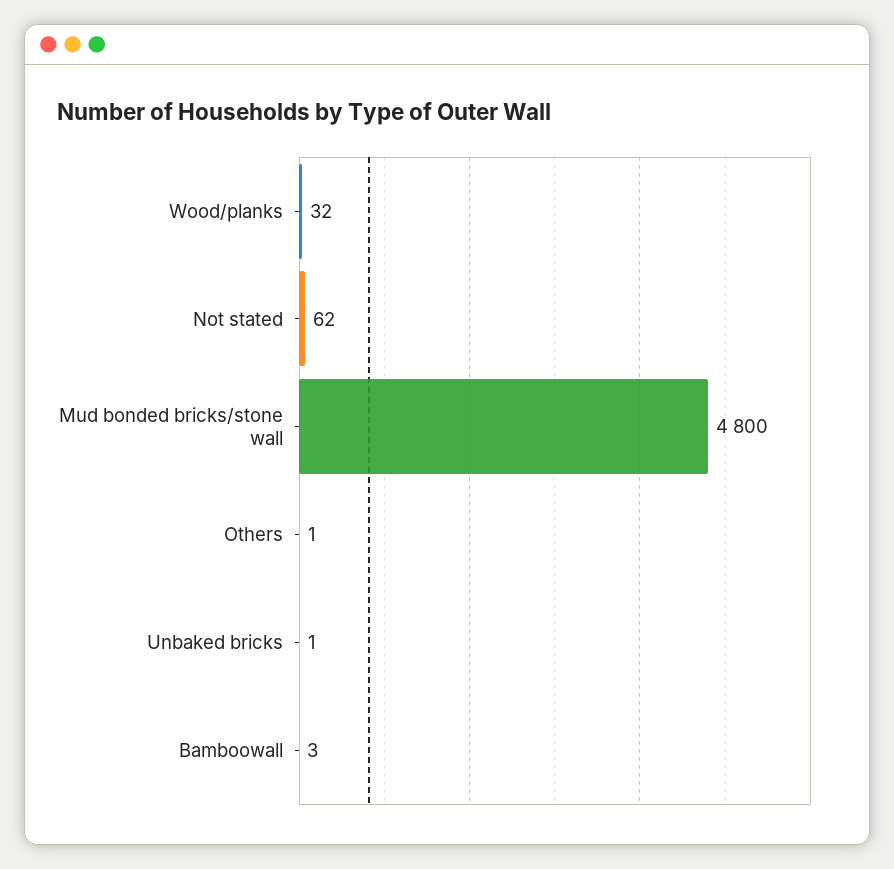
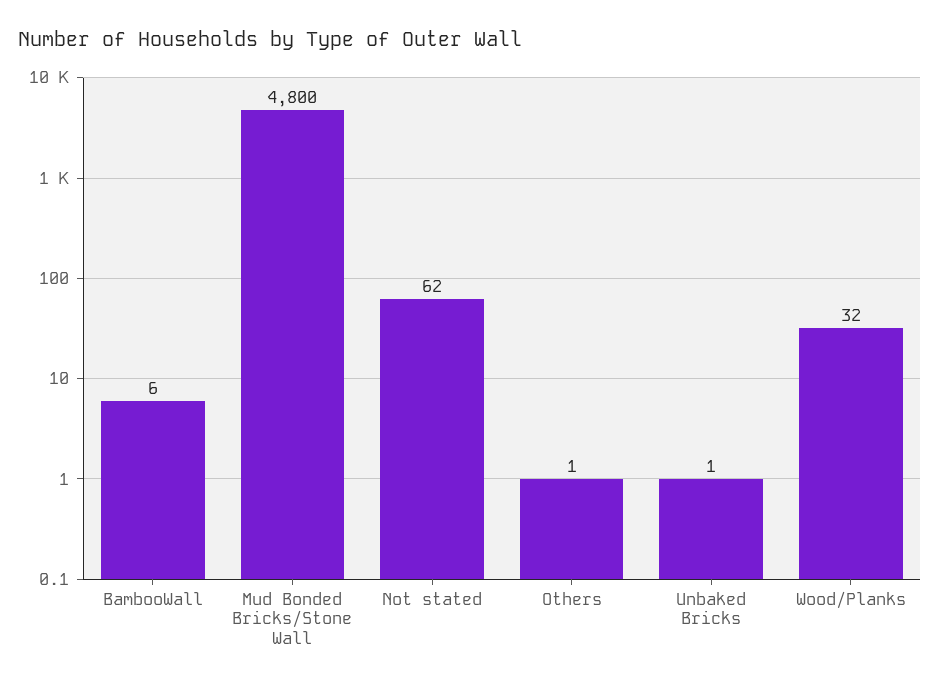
Bamboowall: 3 -> 6

